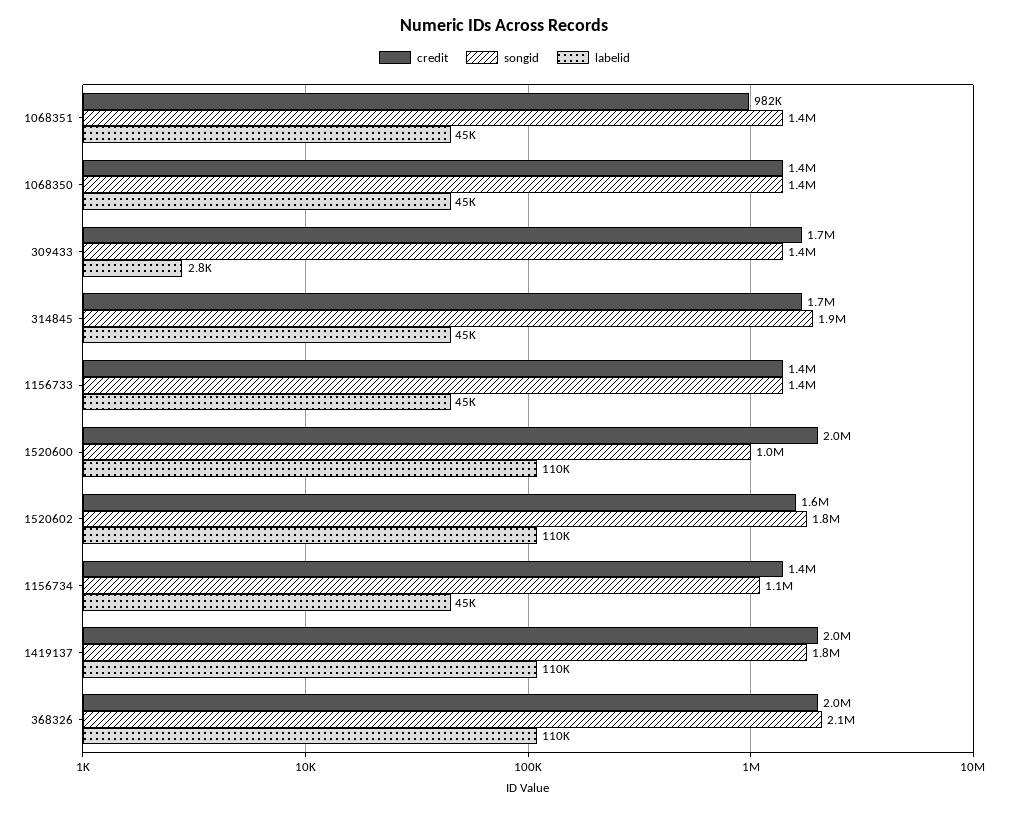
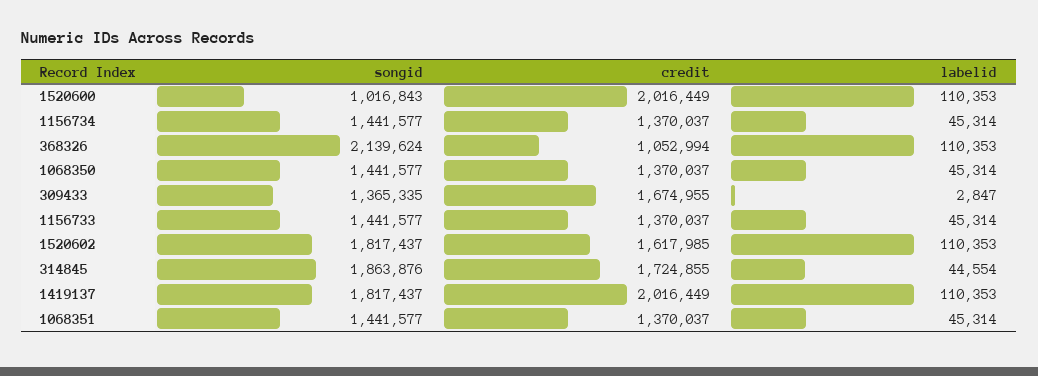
credit, 1068351: 982000 -> 1370037
songid, 1156734: 1100000 -> 1441577
credit, 368326: 2000000 -> 1052994

